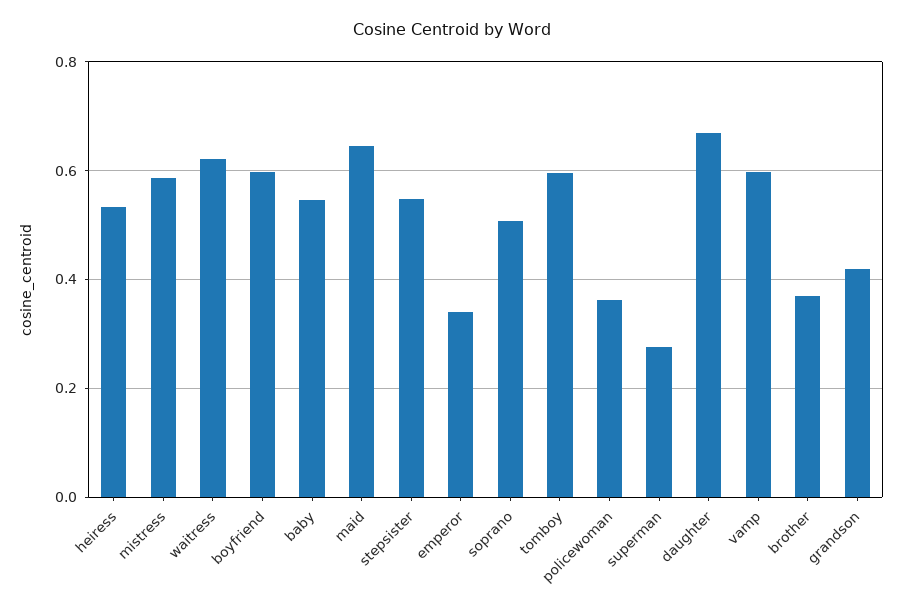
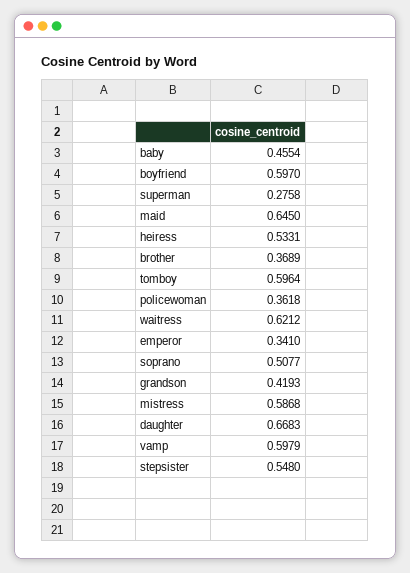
baby: 0.54 -> 0.4554

